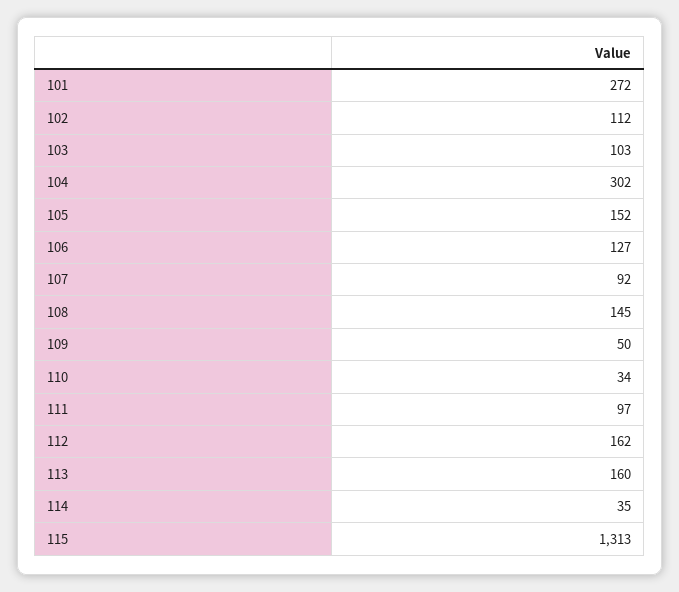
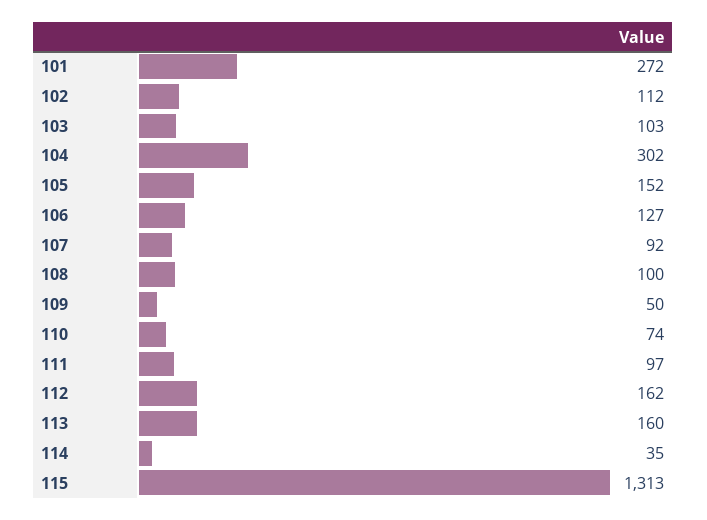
108: 145 -> 100
110: 34 -> 74

